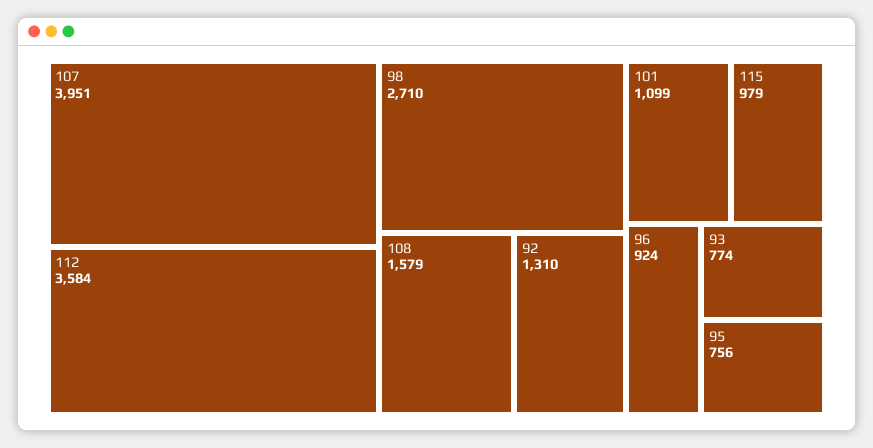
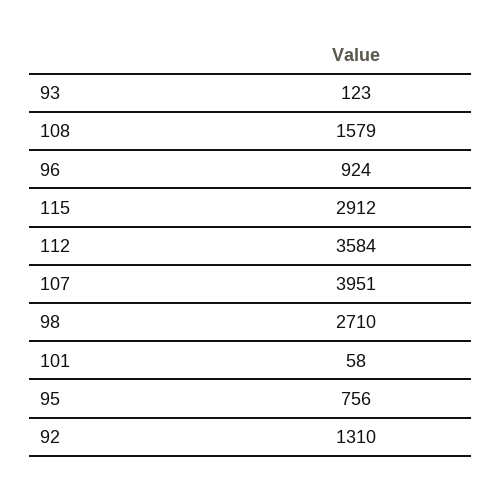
101: 1099 -> 58
115: 979 -> 2912
93: 774 -> 123

